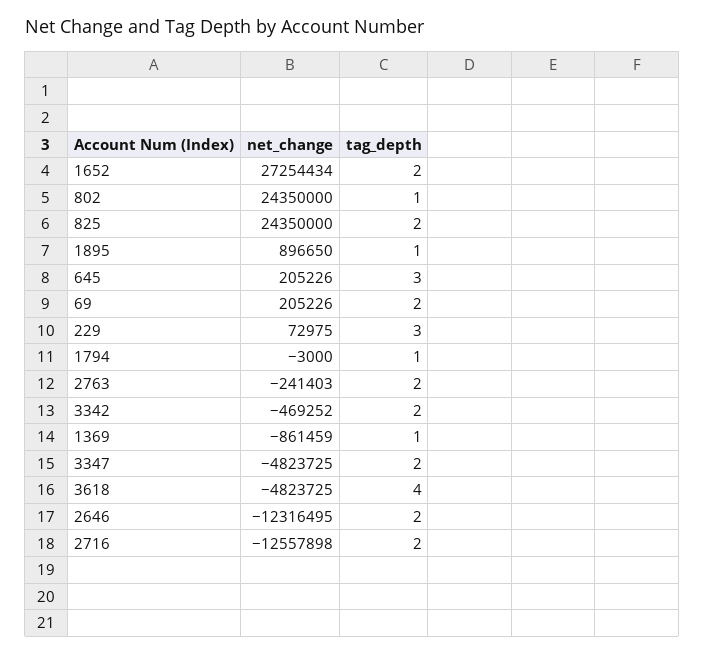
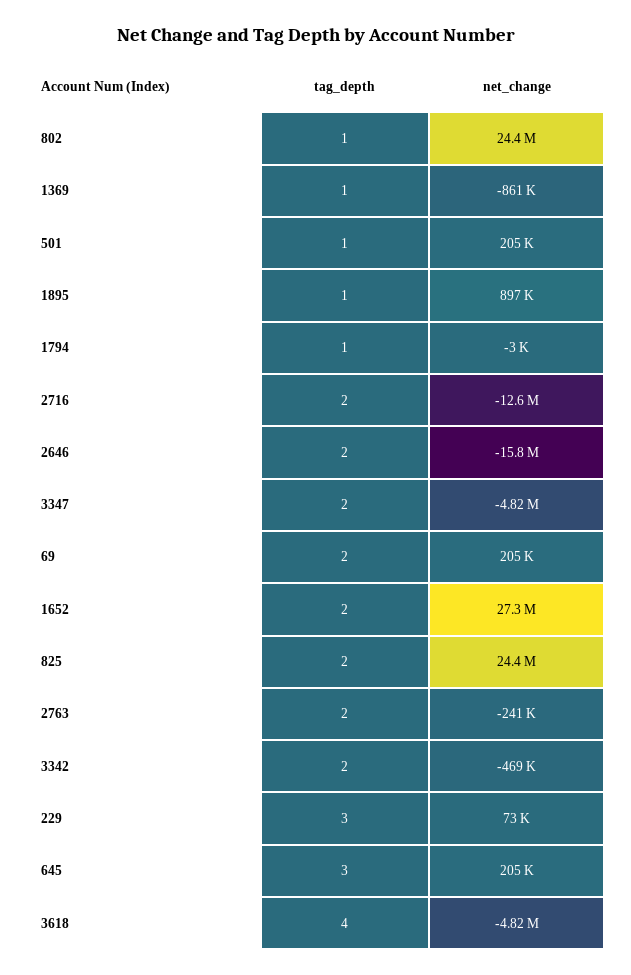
net_change, 2646: -12316495 -> -15800000
tag_depth, 501: none -> 1
net_change, 501: none -> 205000

